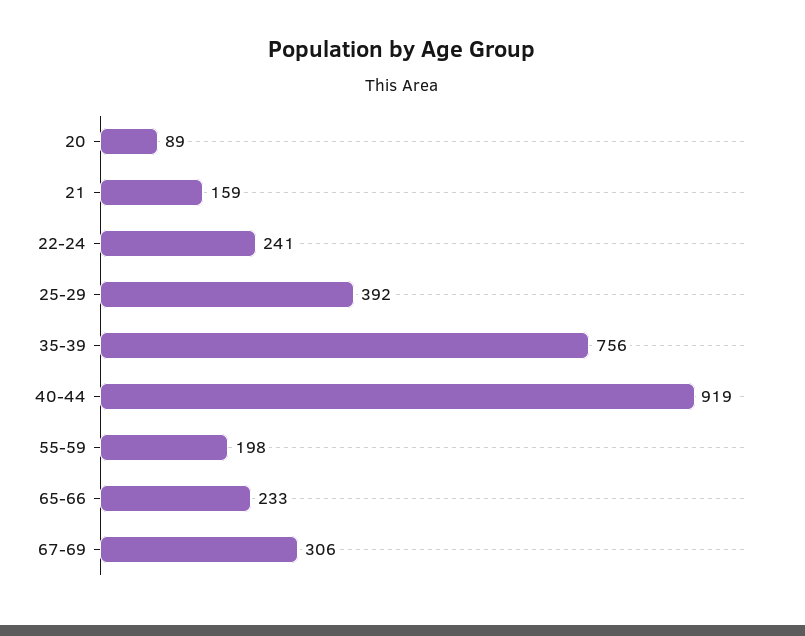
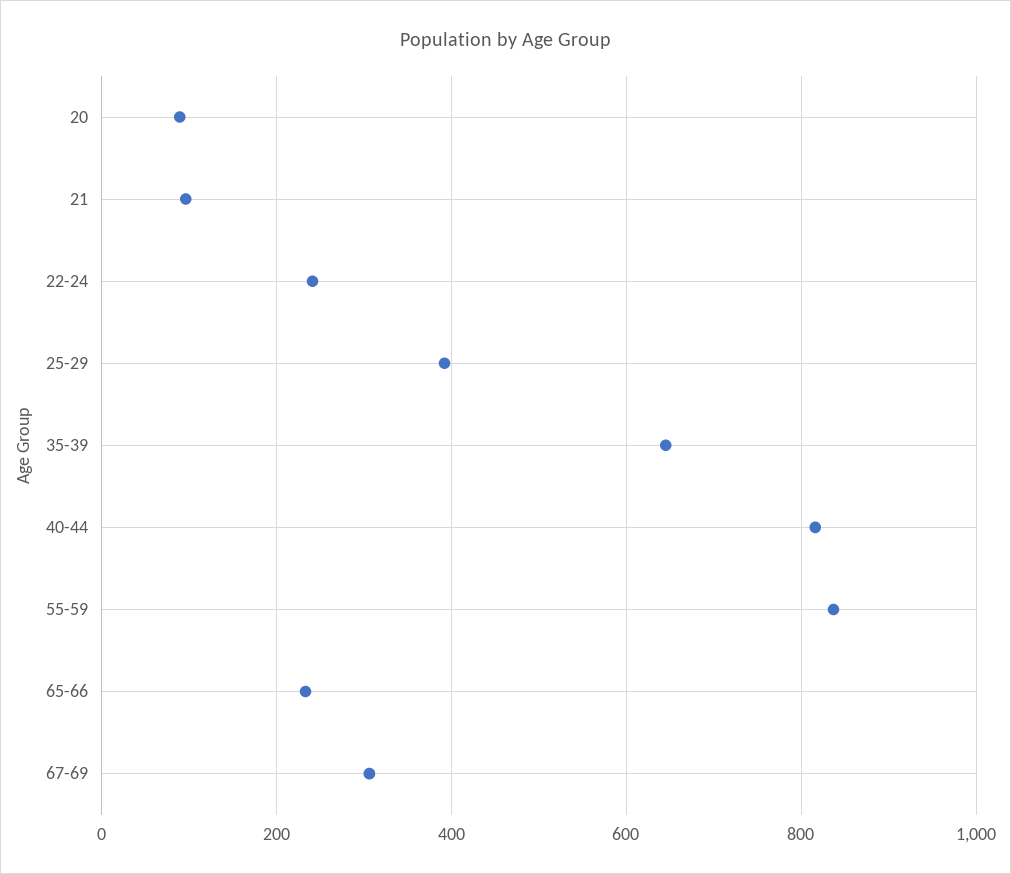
21: 159 -> 100
35-39: 756 -> 640
40-44: 919 -> 820
55-59: 198 -> 840

